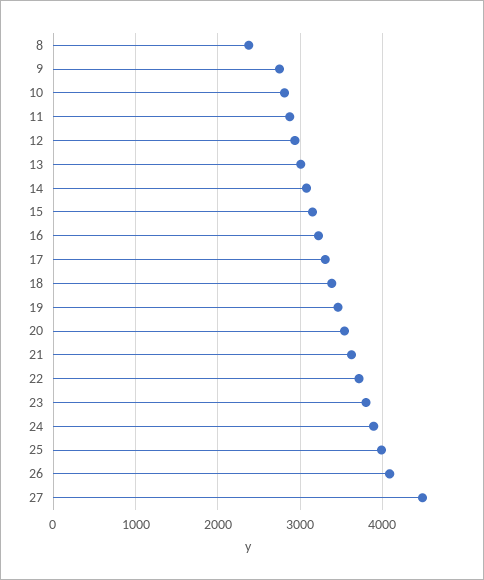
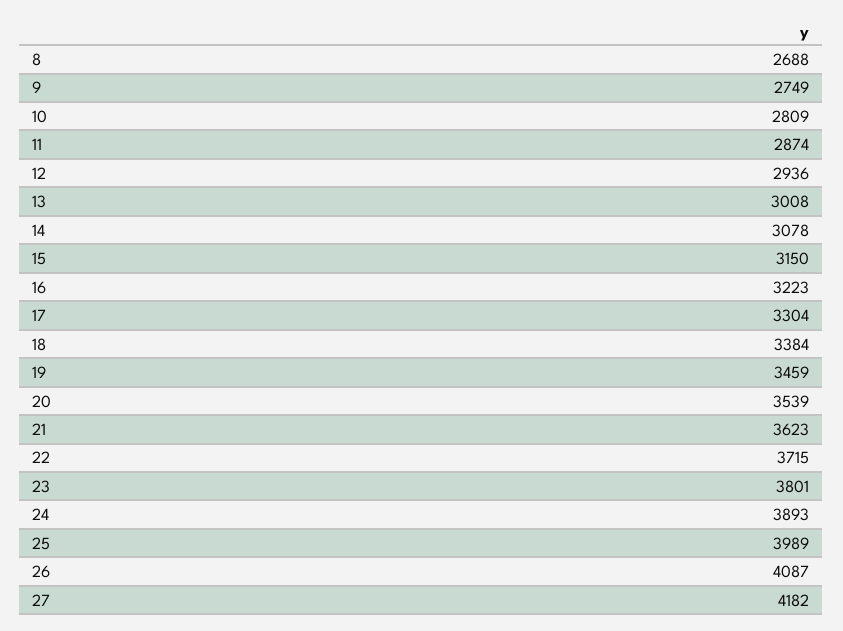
8: 2400 -> 2688
27: 4500 -> 4182

